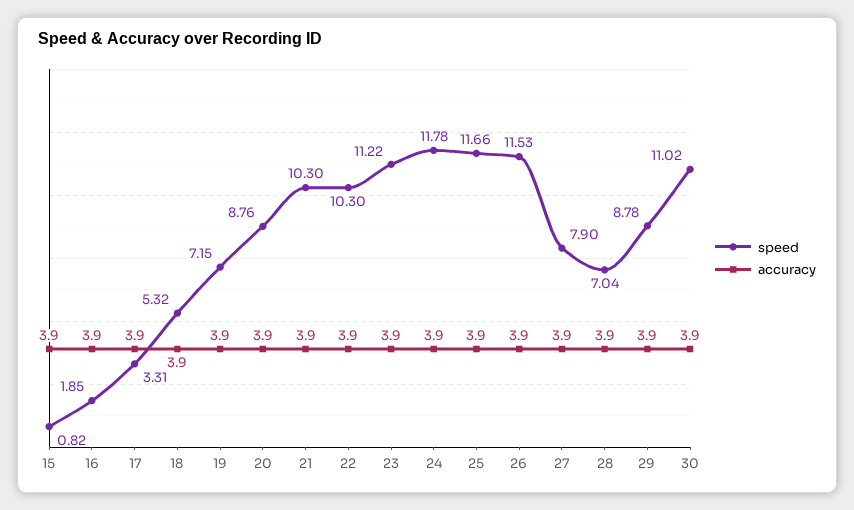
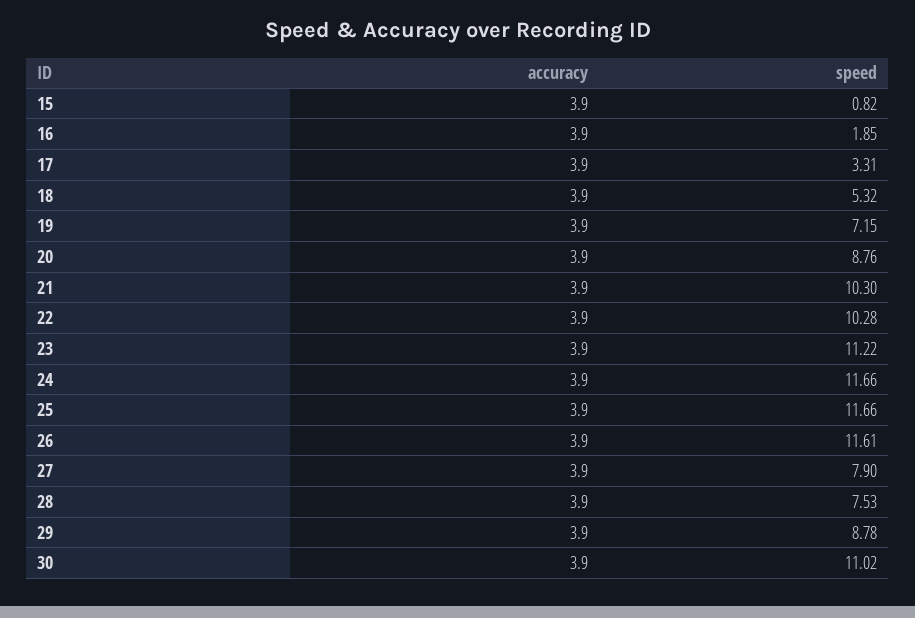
speed, 22: 10.3 -> 10.28
speed, 24: 11.78 -> 11.66
speed, 26: 11.53 -> 11.61
speed, 28: 7.04 -> 7.53

